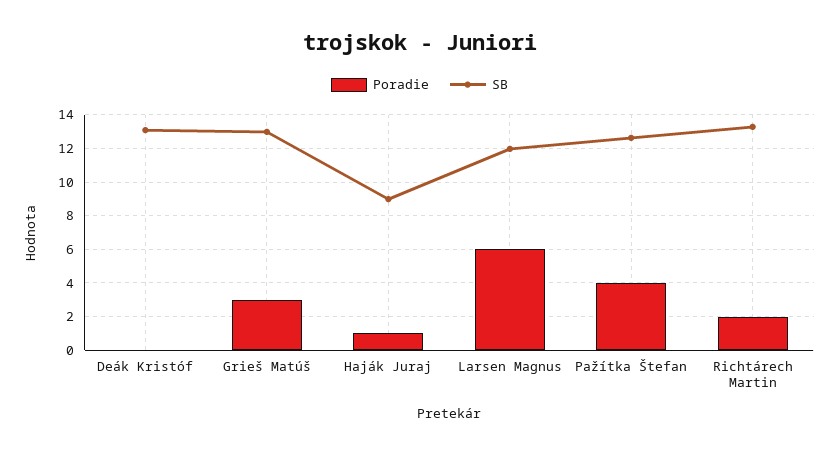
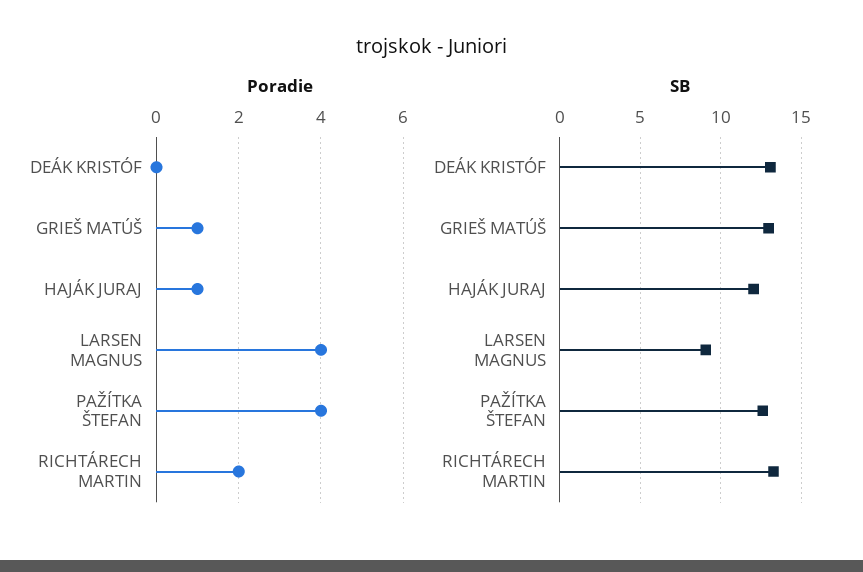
Poradie, Grieš Matúš: 3 -> 1
SB, Haják Juraj: 9 -> 12
Poradie, Larsen Magnus: 6 -> 4
SB, Larsen Magnus: 12 -> 9

